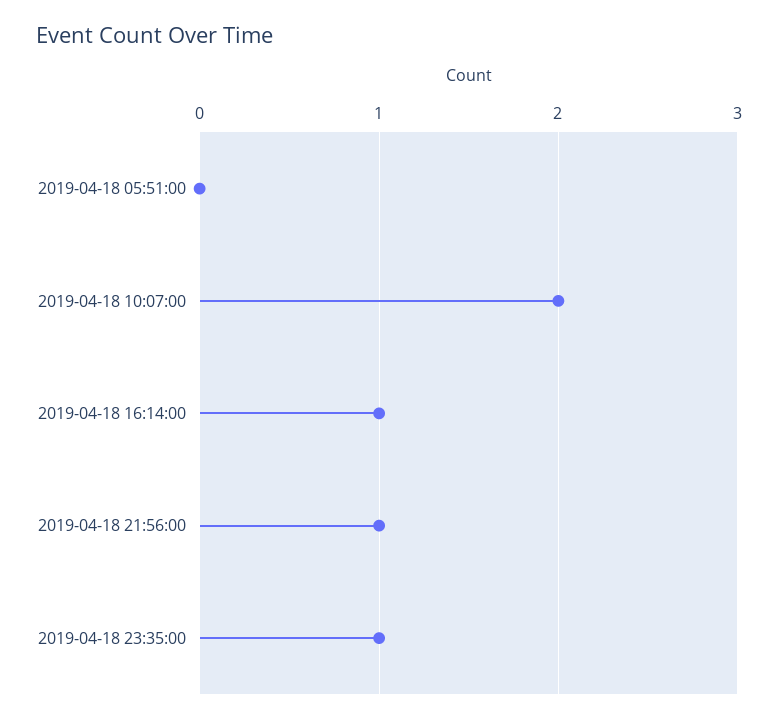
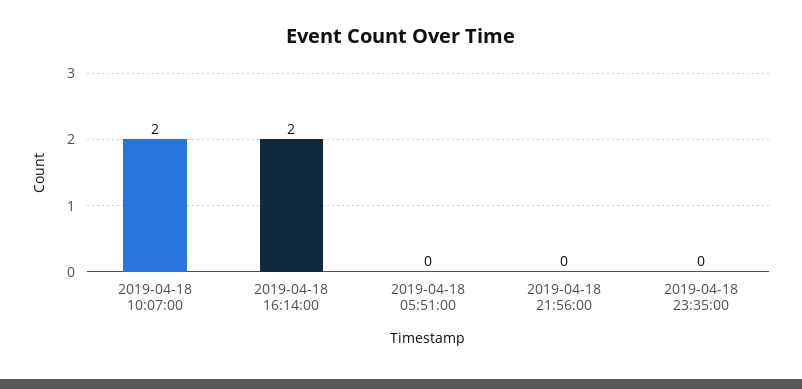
2019-04-18 16:14:00: 1 -> 2
2019-04-18 21:56:00: 1 -> 0
2019-04-18 23:35:00: 1 -> 0

